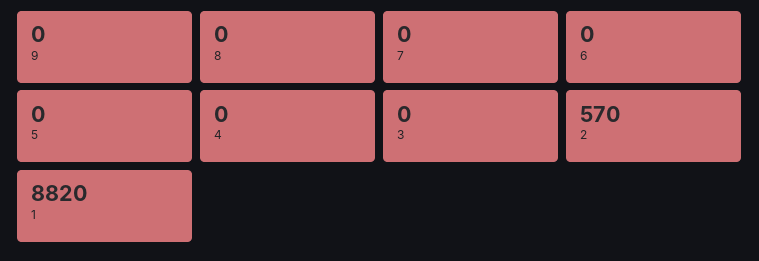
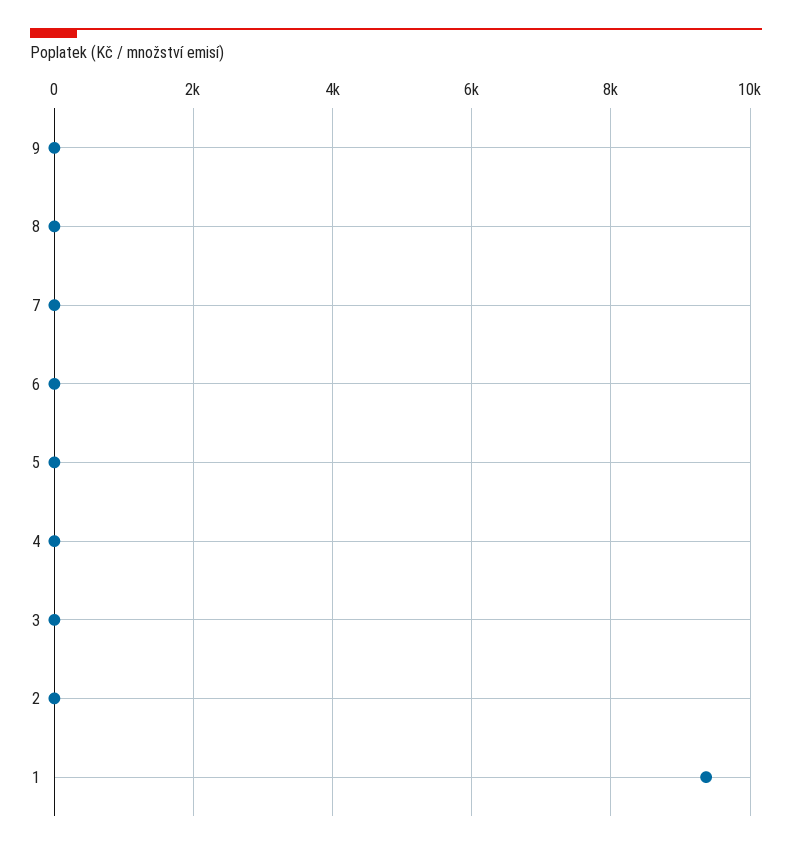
2: 570 -> 0
1: 8820 -> 9400

